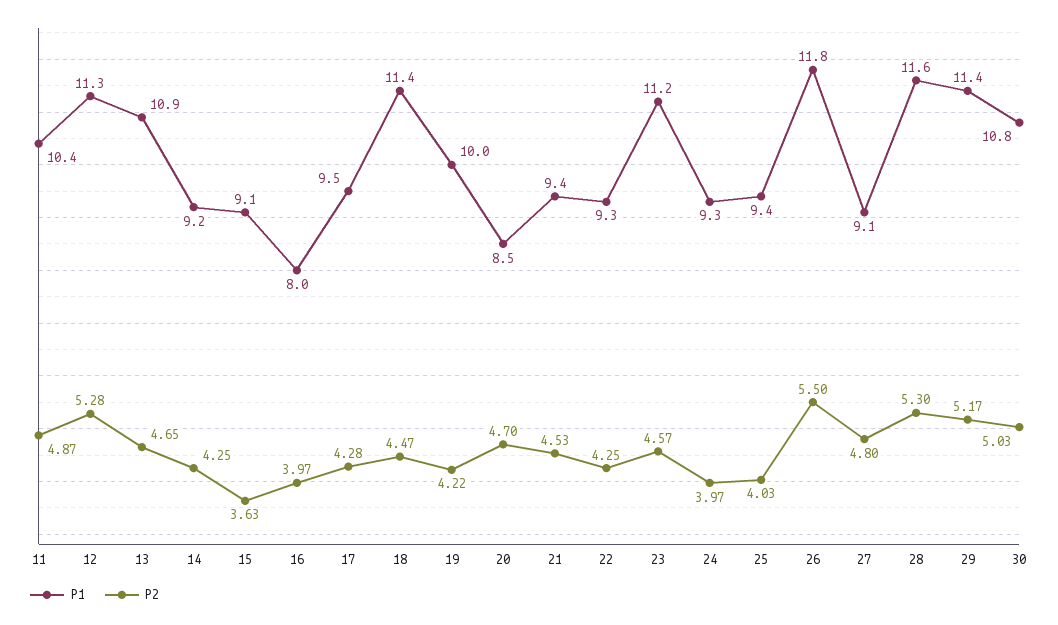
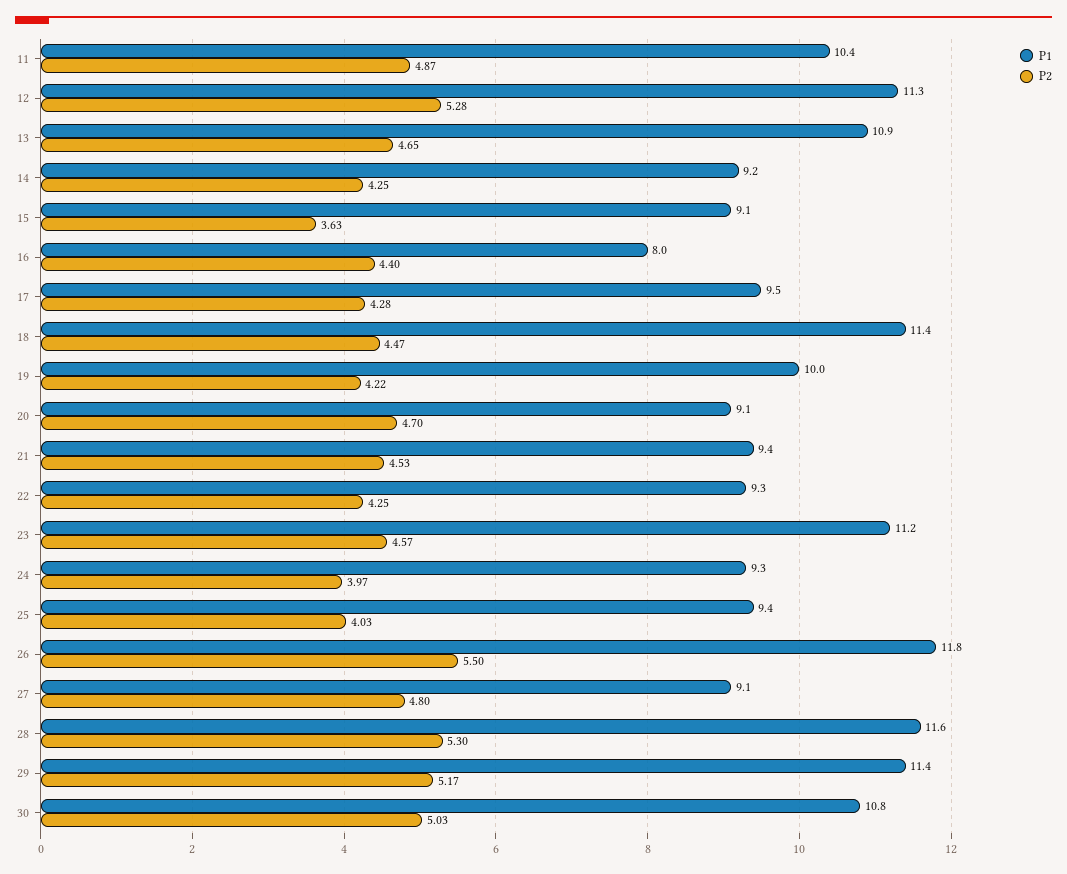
P2, 16: 3.97 -> 4.4
P1, 20: 8.5 -> 9.1

